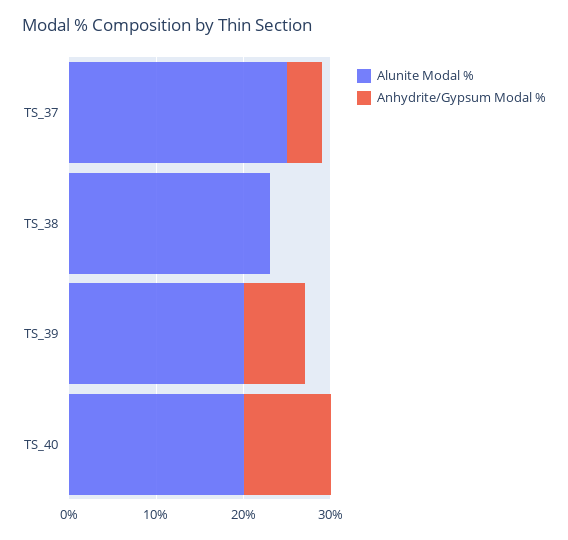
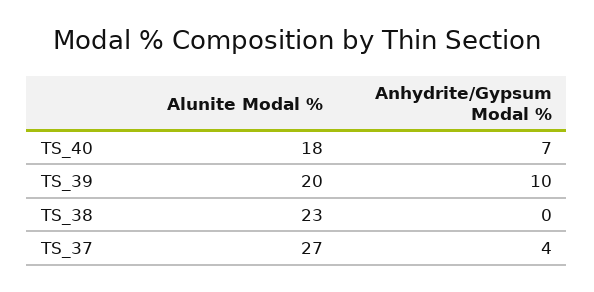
Alunite Modal %, TS_37: 25 -> 27
Anhydrite/Gypsum Modal %, TS_39: 7 -> 10
Alunite Modal %, TS_40: 20 -> 18
Anhydrite/Gypsum Modal %, TS_40: 10 -> 7

